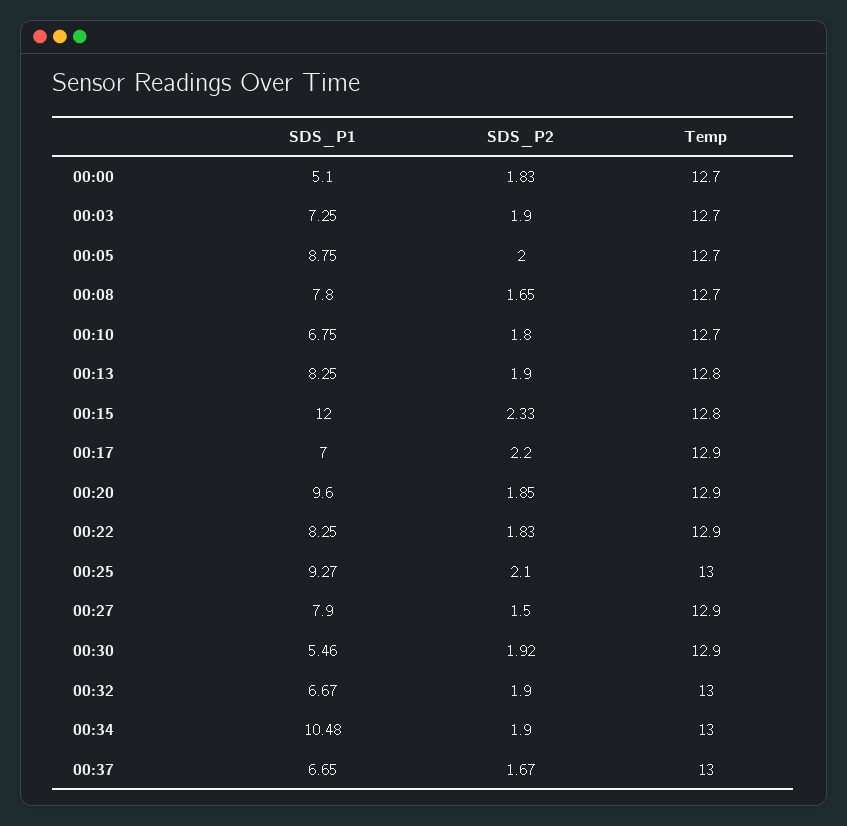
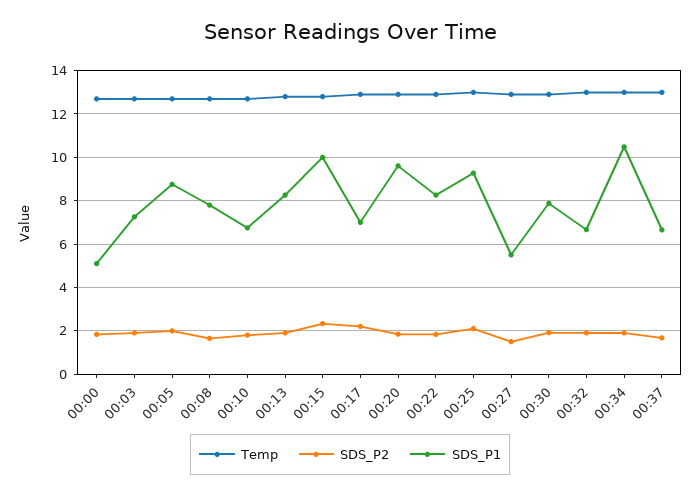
SDS_P1, 00:15: 12 -> 10
SDS_P1, 00:27: 7.9 -> 5.5
SDS_P1, 00:30: 5.46 -> 8

